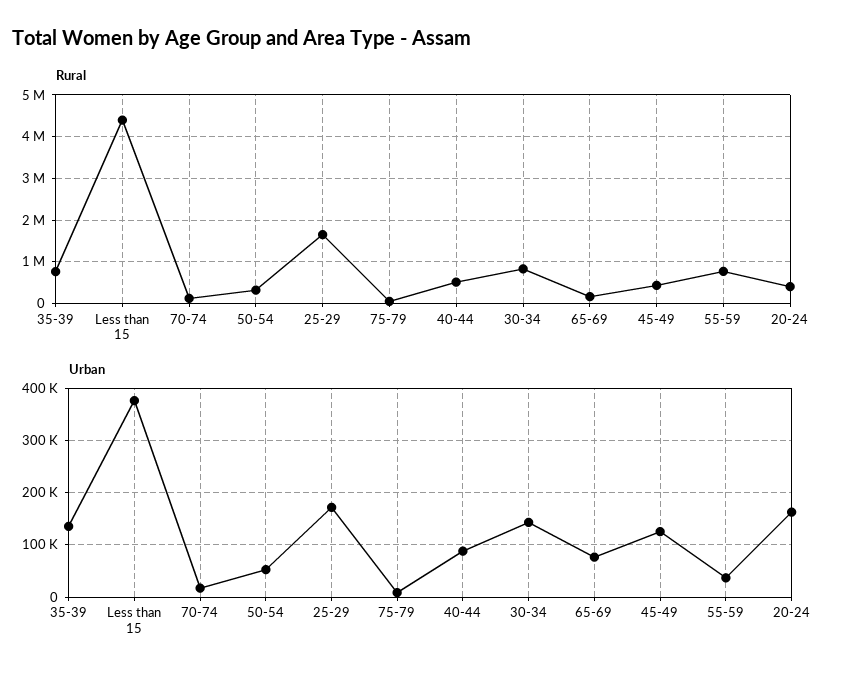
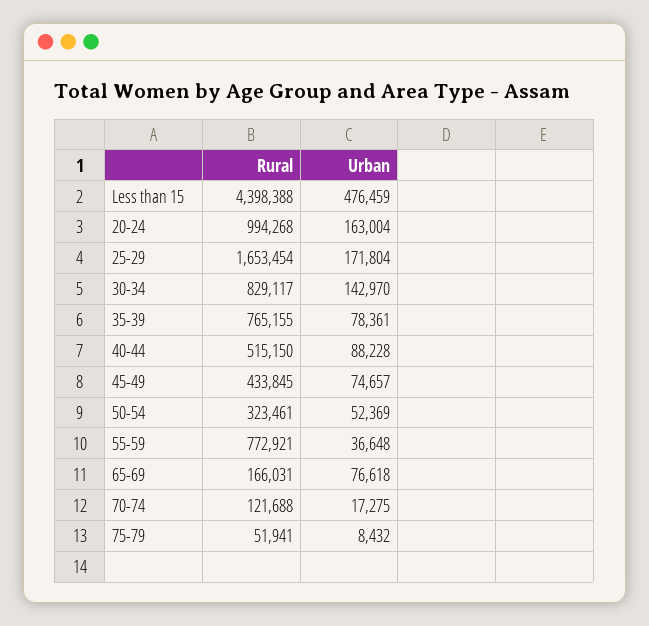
Rural, 20-24: 400000 -> 994268
Urban, 35-39: 140000 -> 78361
Urban, Less than 15: 380000 -> 476459
Urban, 45-49: 120000 -> 74657

